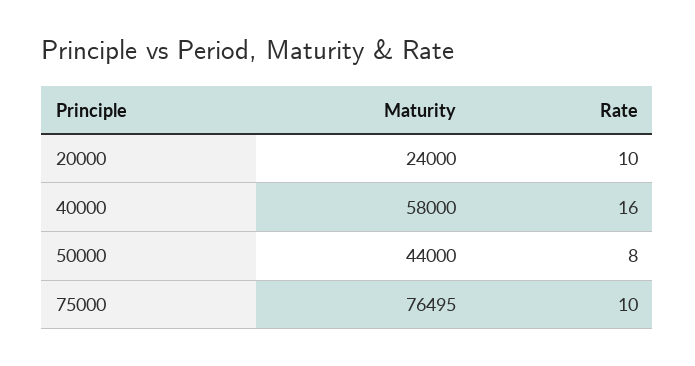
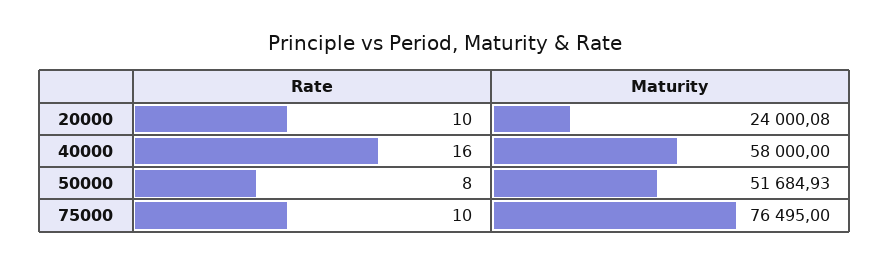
Maturity, 20000: 24000 -> 24000.08
Maturity, 50000: 44000 -> 51684.93

